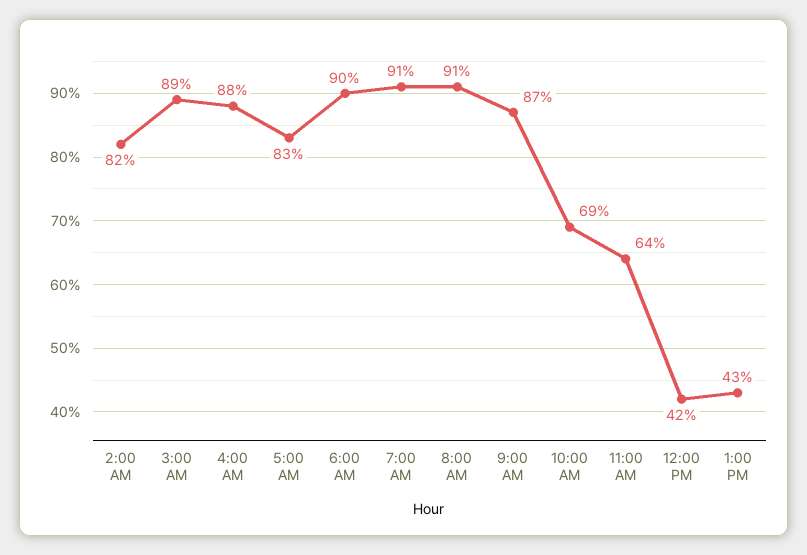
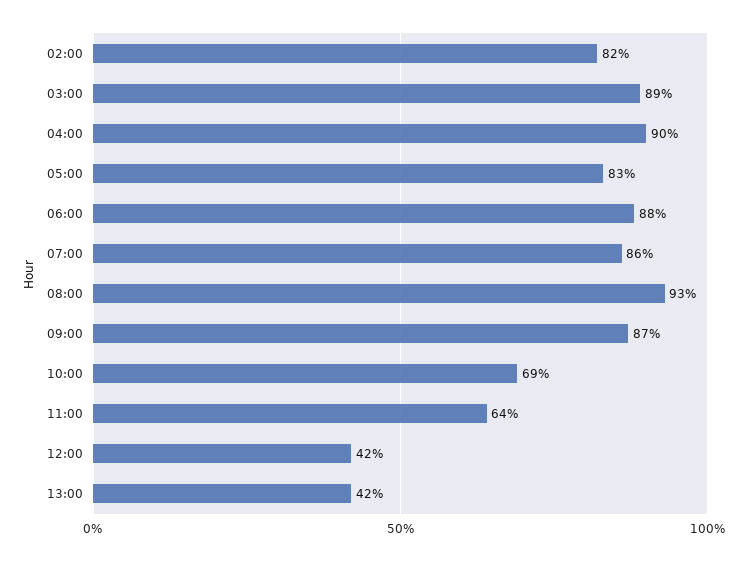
4:00 AM: 88 -> 90
6:00 AM: 90 -> 88
7:00 AM: 91 -> 86
8:00 AM: 91 -> 93
1:00 PM: 43 -> 42

